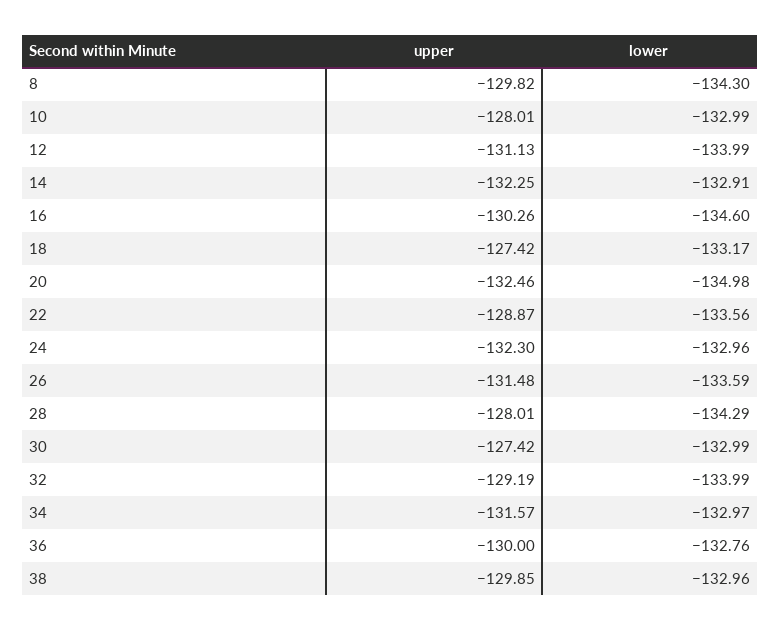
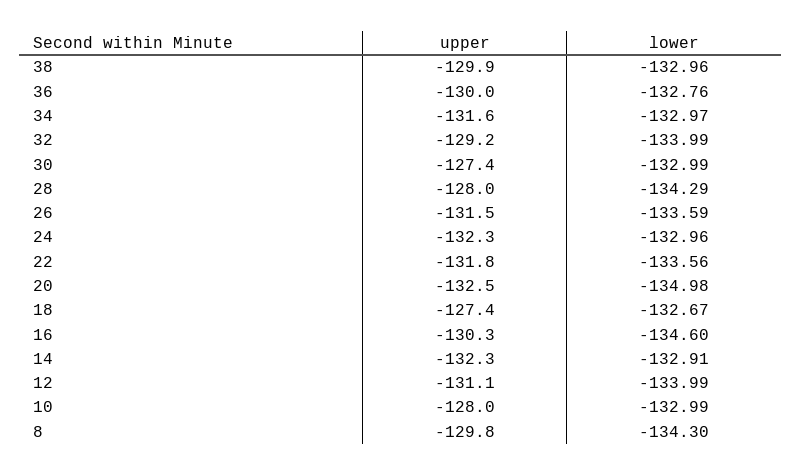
lower, 18: -133.17 -> -132.67
upper, 22: -128.87 -> -131.8

